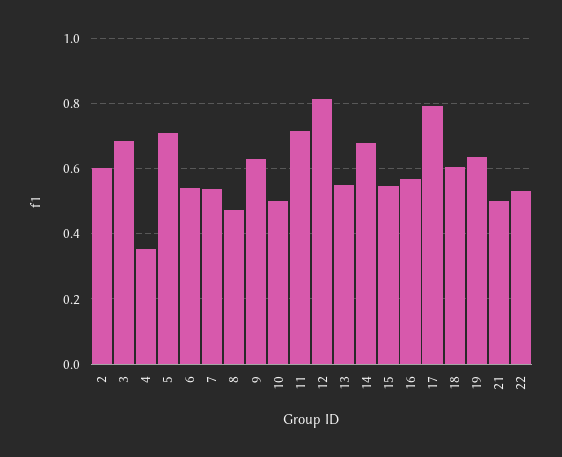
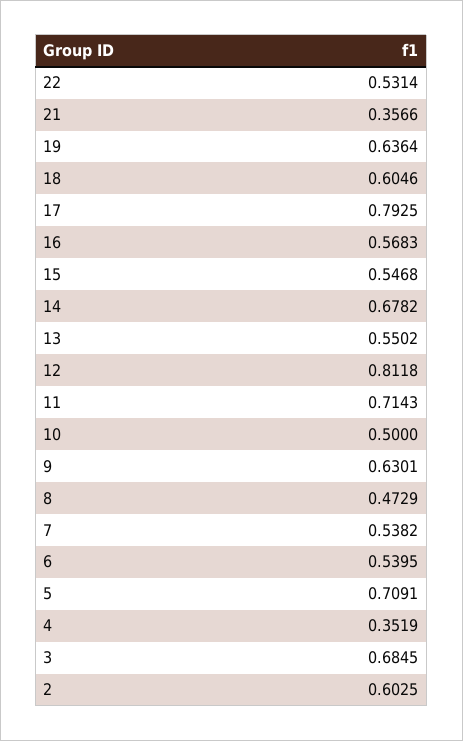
21: 0.5 -> 0.3566

